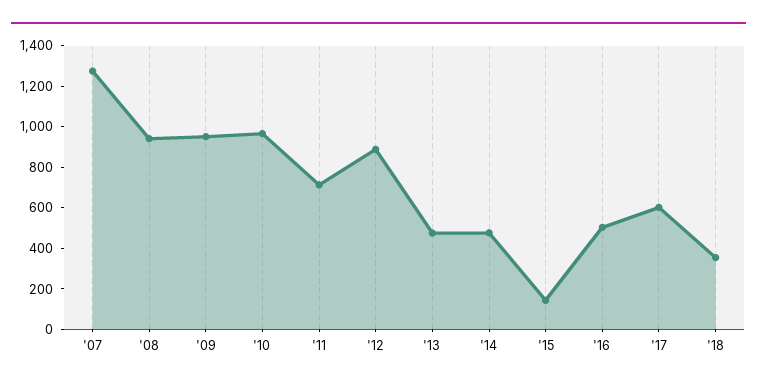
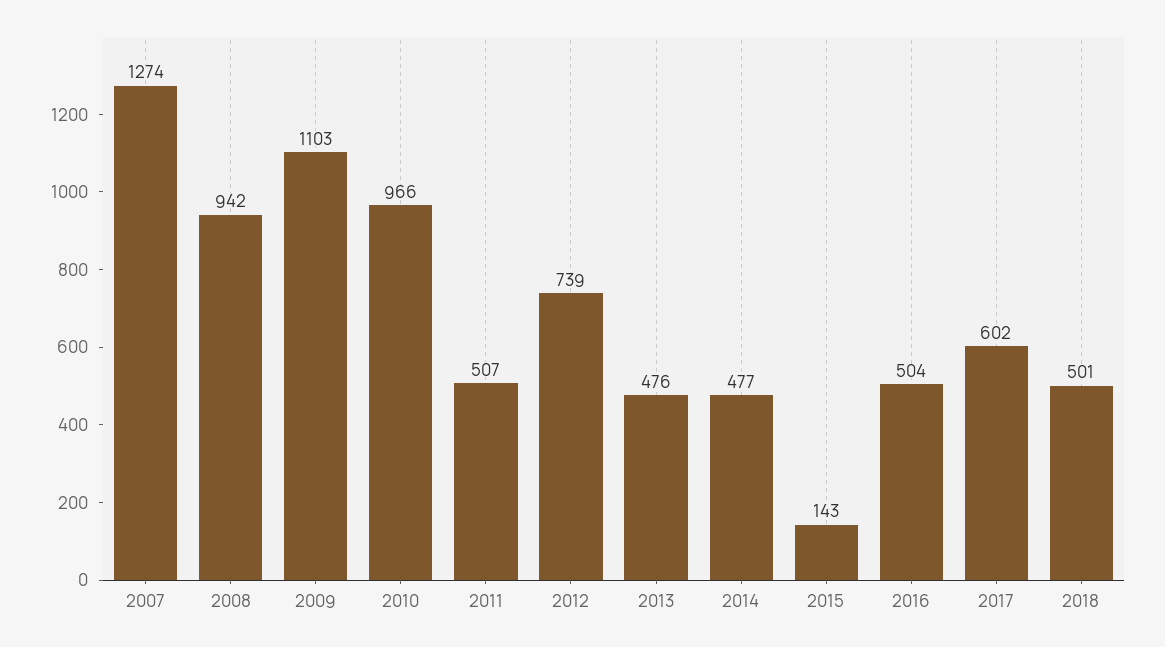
'09: 950 -> 1103
'11: 700 -> 507
'12: 900 -> 739
'18: 350 -> 501

